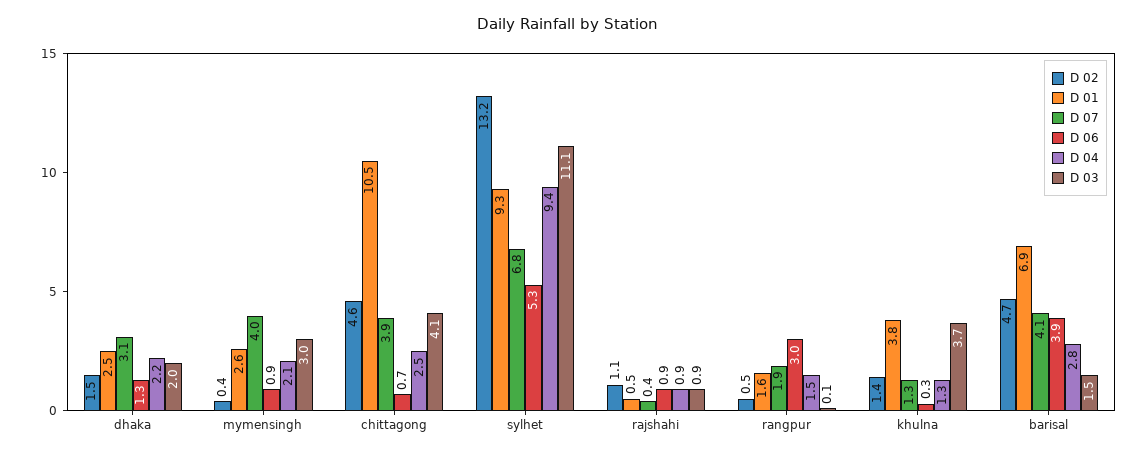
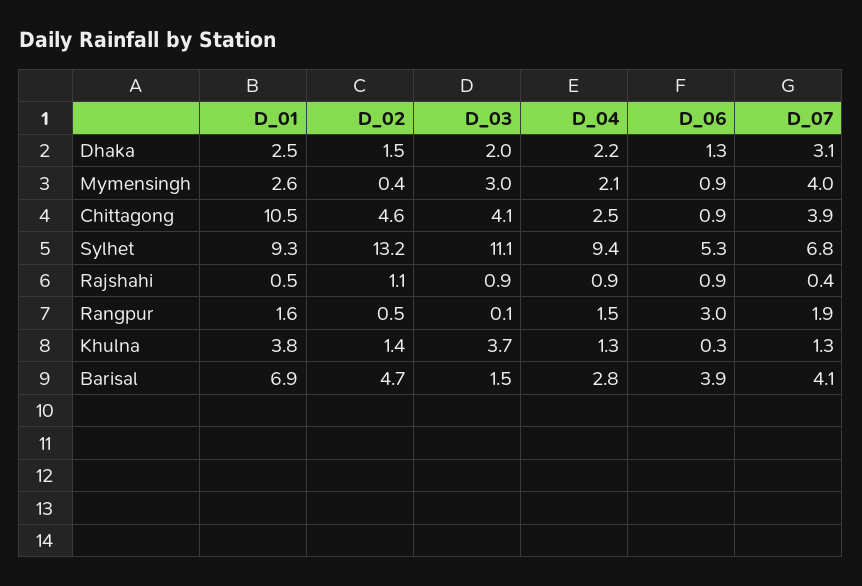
D 06, chittagong: 0.7 -> 0.9

